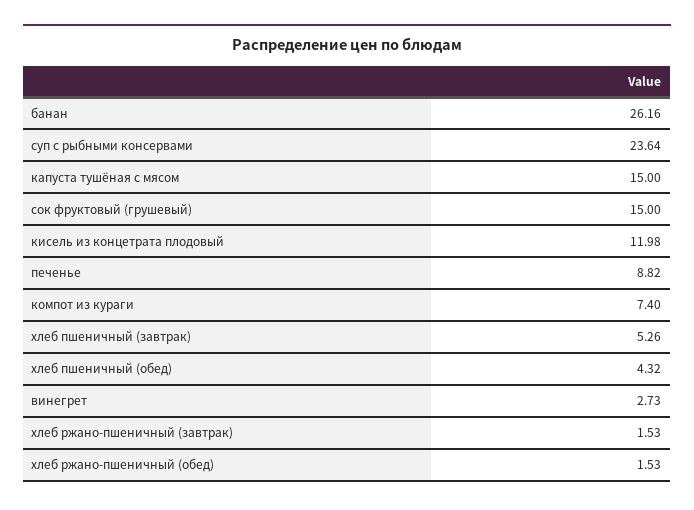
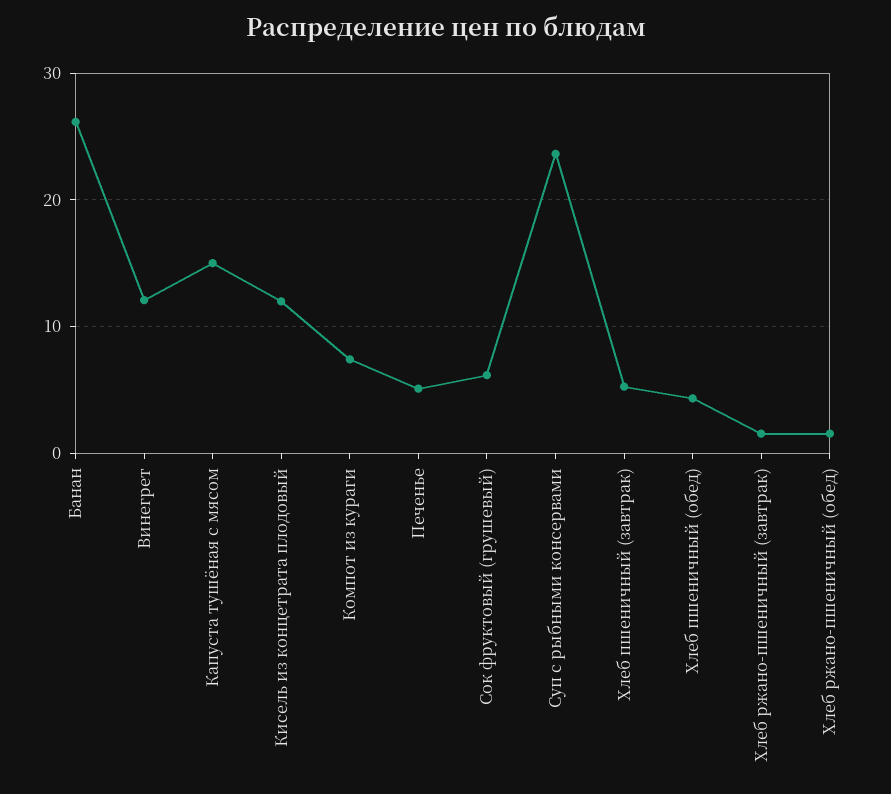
сок фруктовый (грушевый): 15 -> 6
печенье: 8.82 -> 5
винегрет: 2.73 -> 12

